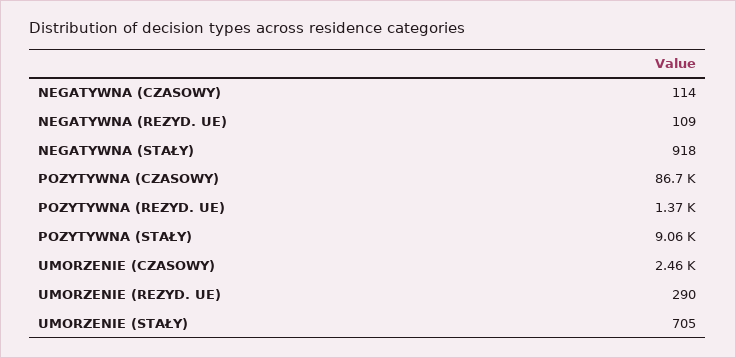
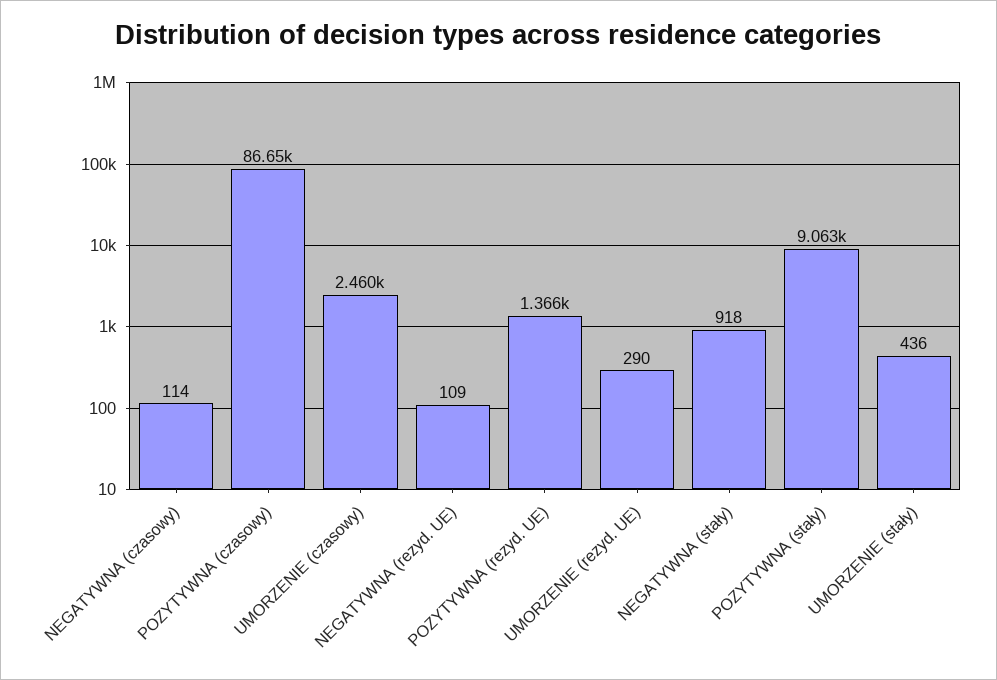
UMORZENIE (STAŁY): 705 -> 436

